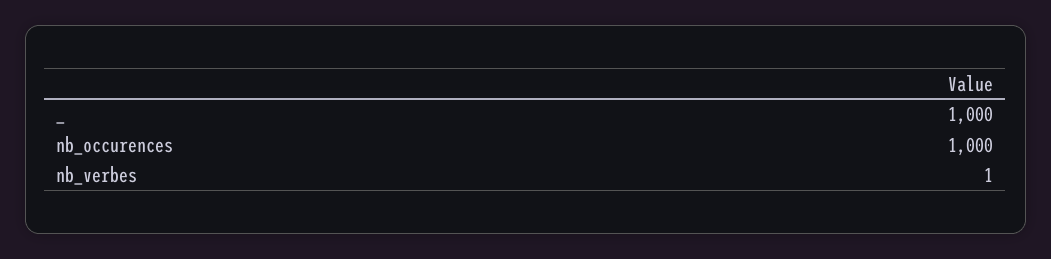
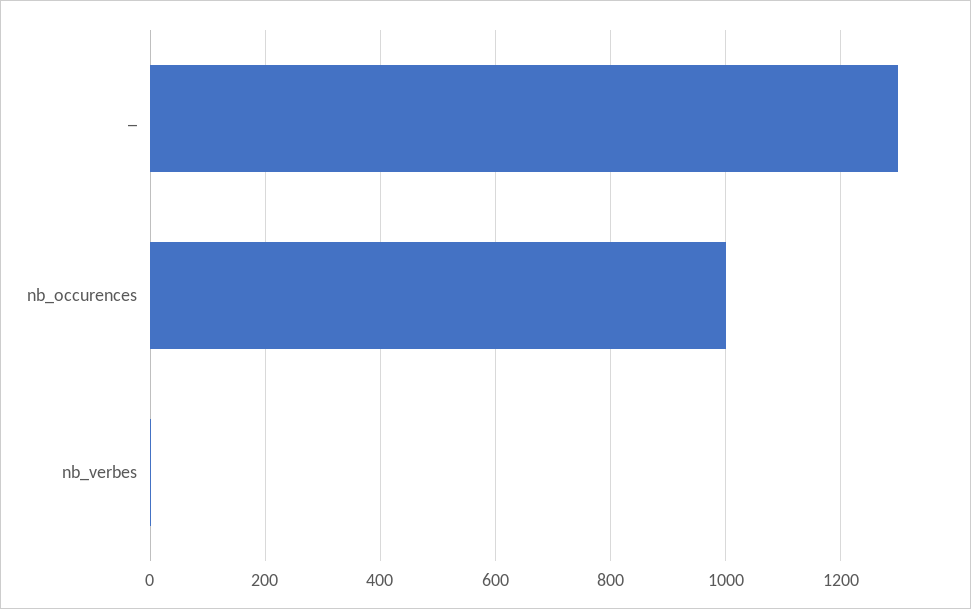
_: 1000 -> 1300

